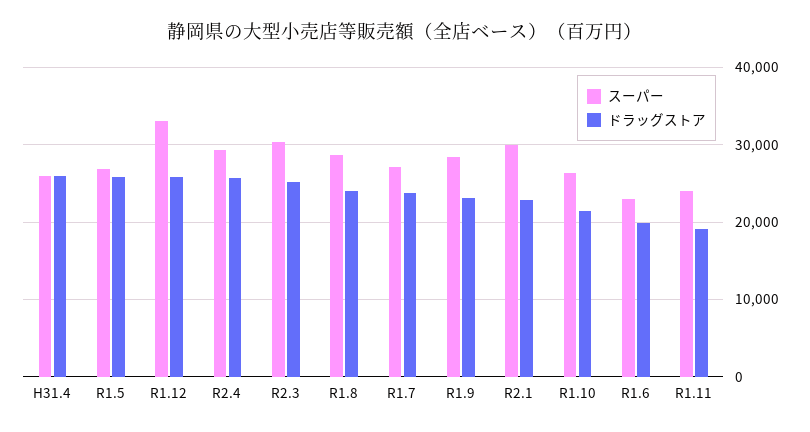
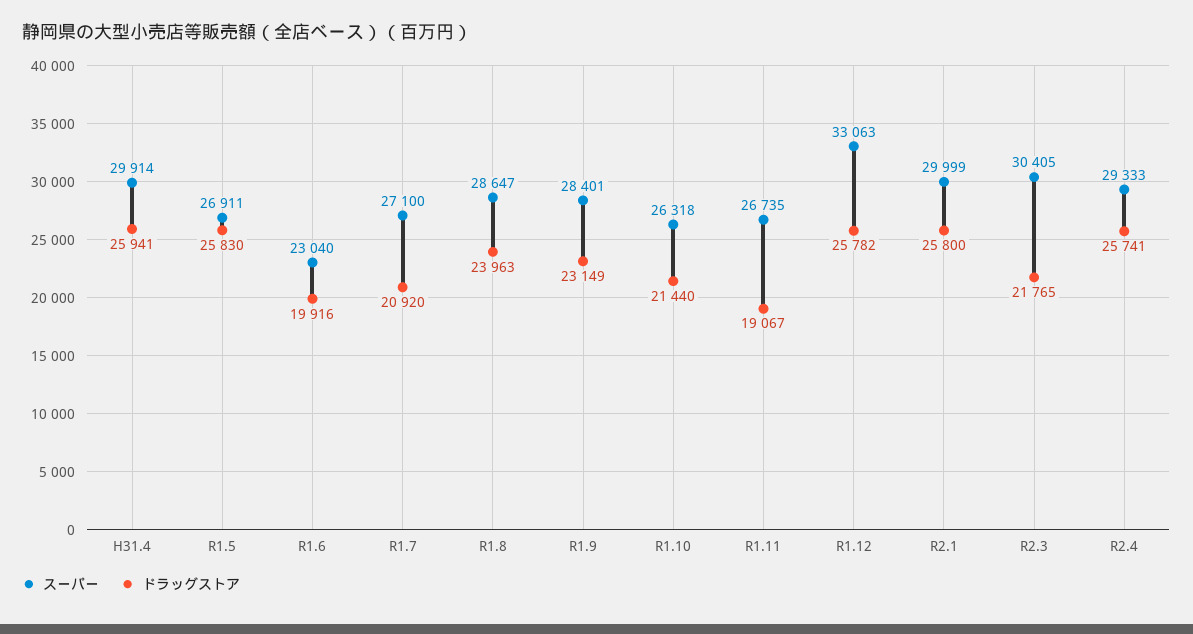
スーパー, H31.4: 26000 -> 29914
ドラッグストア, R2.3: 25000 -> 21765
ドラッグストア, R1.7: 24000 -> 20920
ドラッグストア, R2.1: 23000 -> 25800
スーパー, R1.11: 24000 -> 26735

